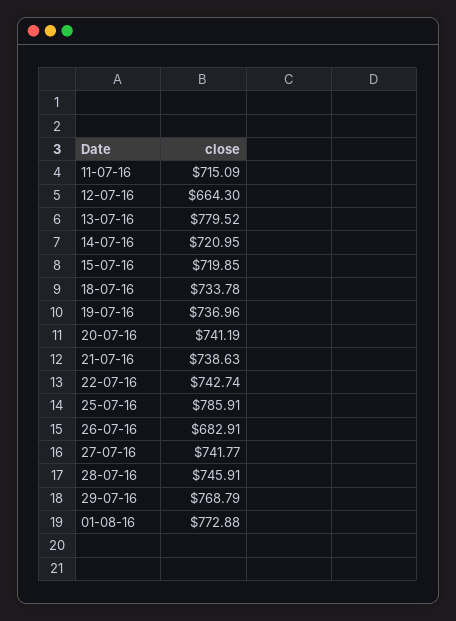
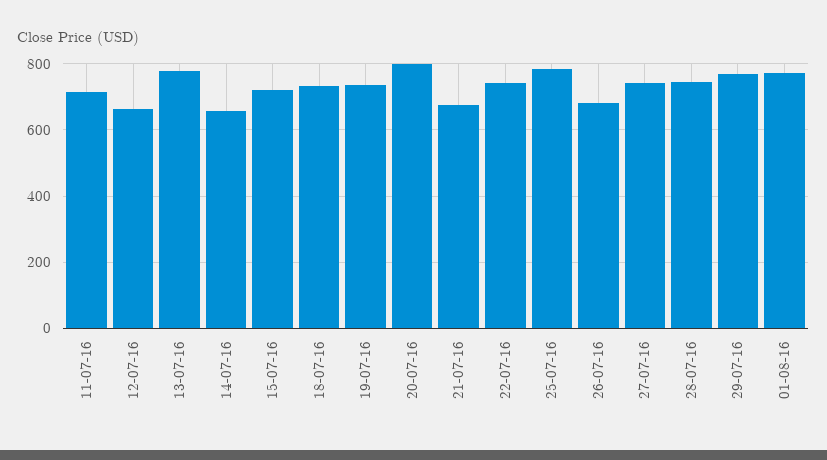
14-07-16: 720.95 -> 660
20-07-16: 741.19 -> 800
21-07-16: 738.63 -> 680

